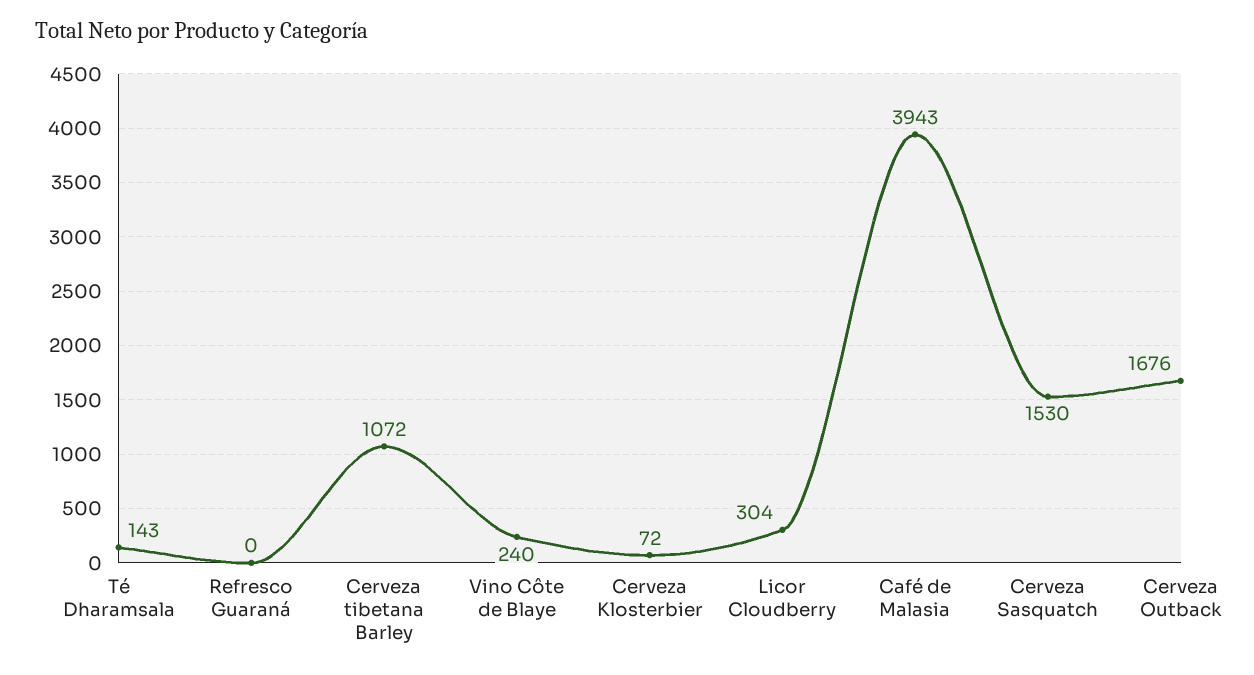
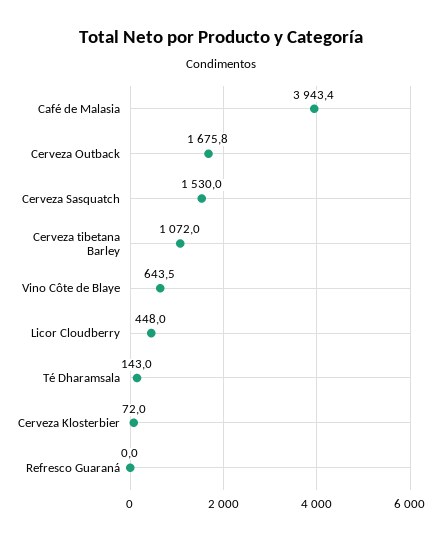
Vino Côte de Blaye: 240 -> 643.5
Licor Cloudberry: 304 -> 448

